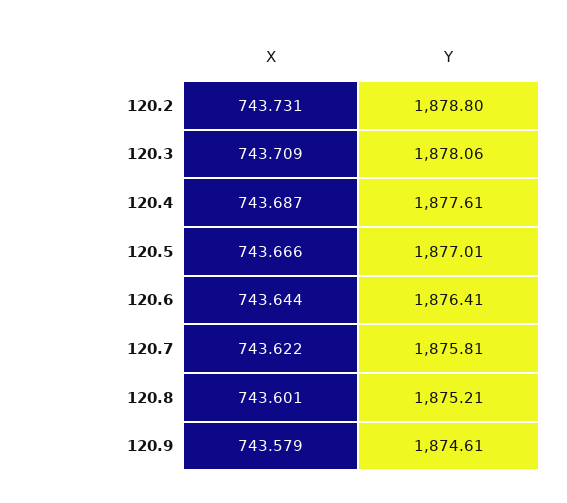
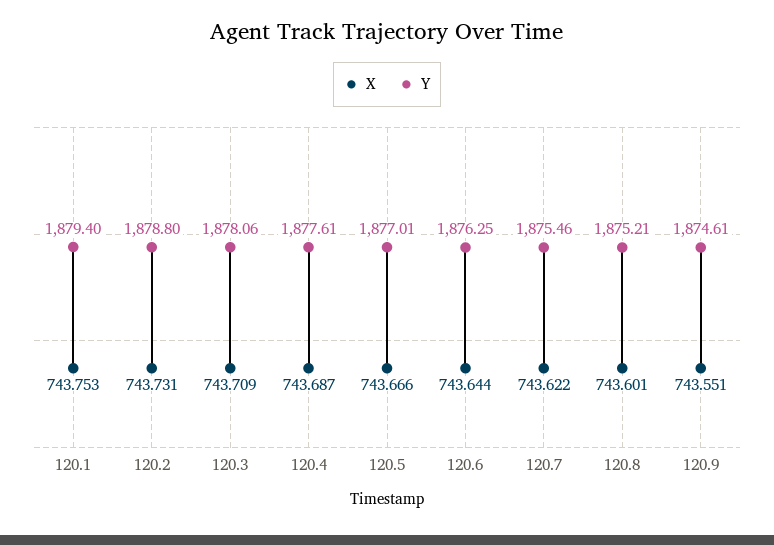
Y, 120.6: 1876.41 -> 1876.25
Y, 120.7: 1875.81 -> 1875.46
X, 120.9: 743.579 -> 743.551
X, 120.1: none -> 743.753
Y, 120.1: none -> 1879.4

